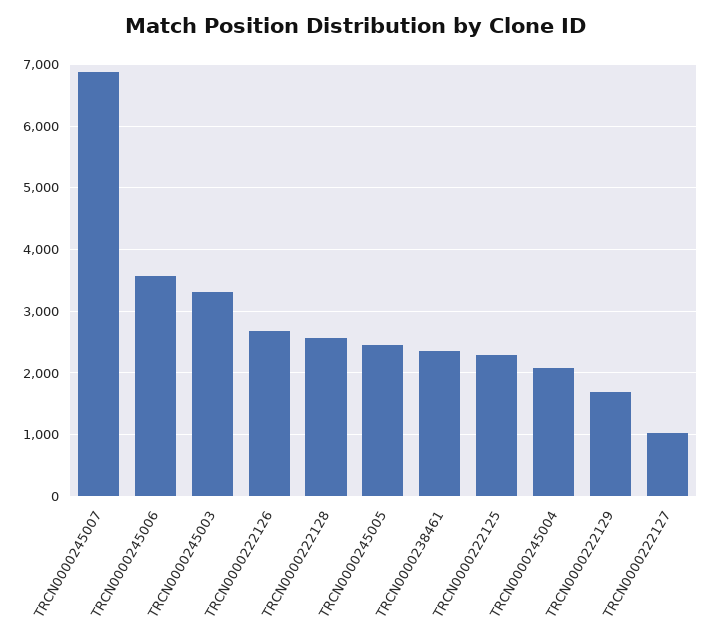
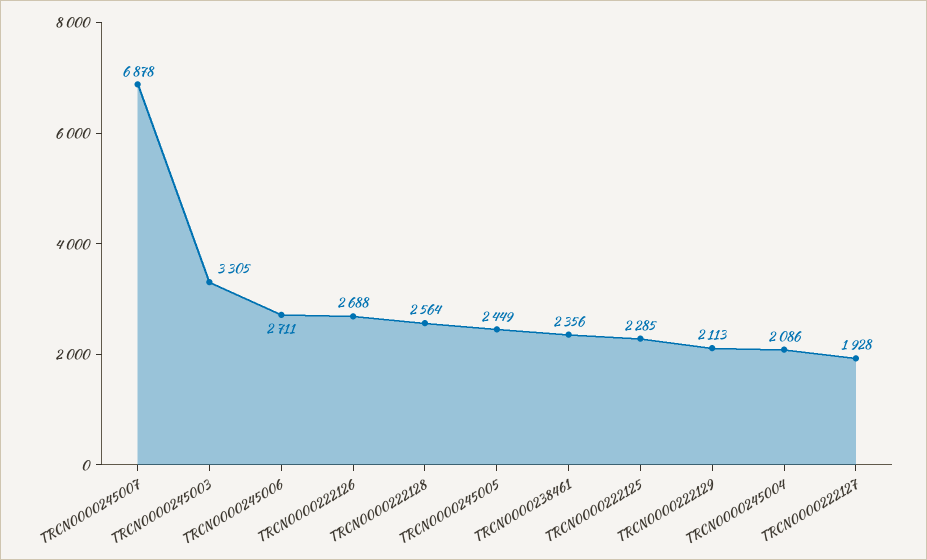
TRCN0000245006: 3600 -> 2711
TRCN0000222129: 1700 -> 2113
TRCN0000222127: 1000 -> 1928

